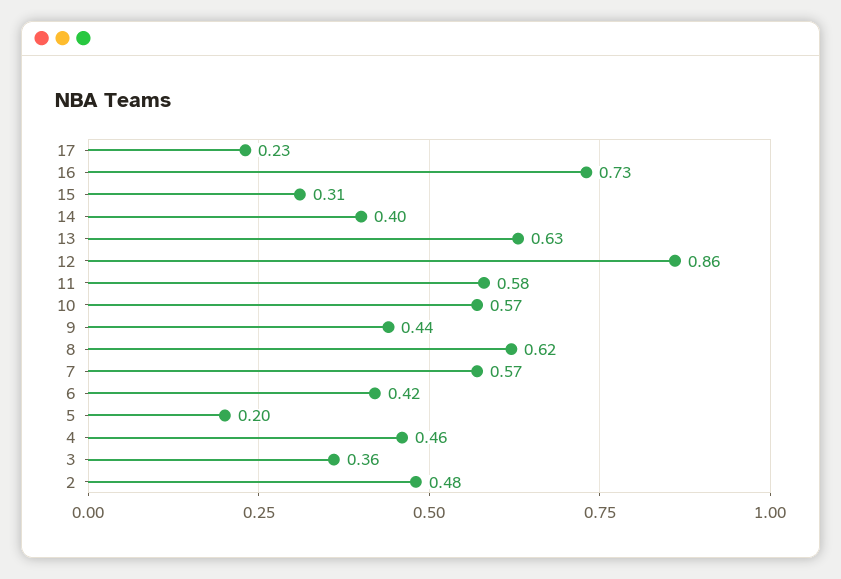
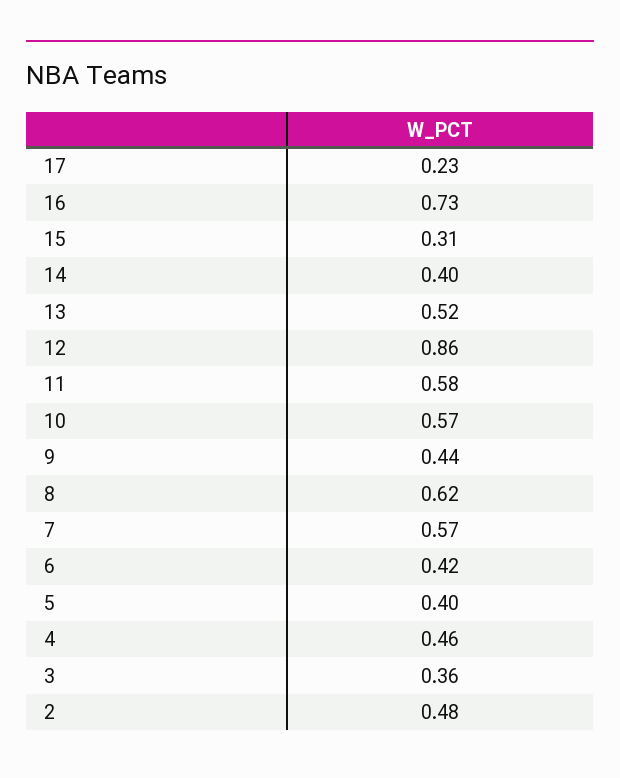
13: 0.63 -> 0.52
5: 0.2 -> 0.4

